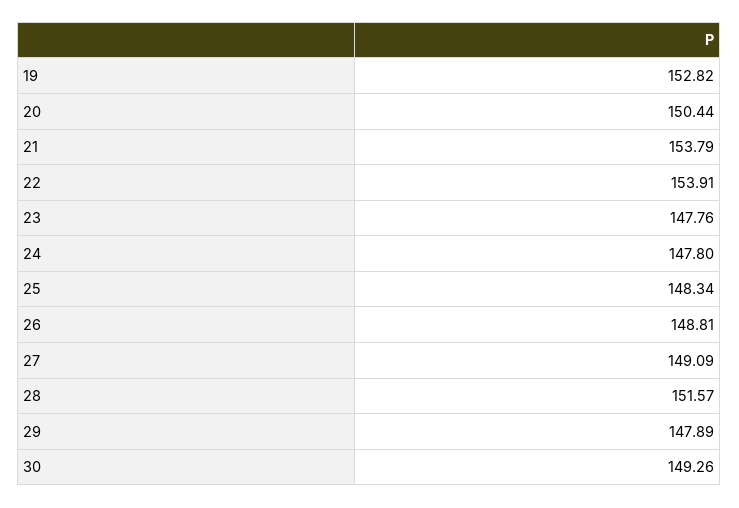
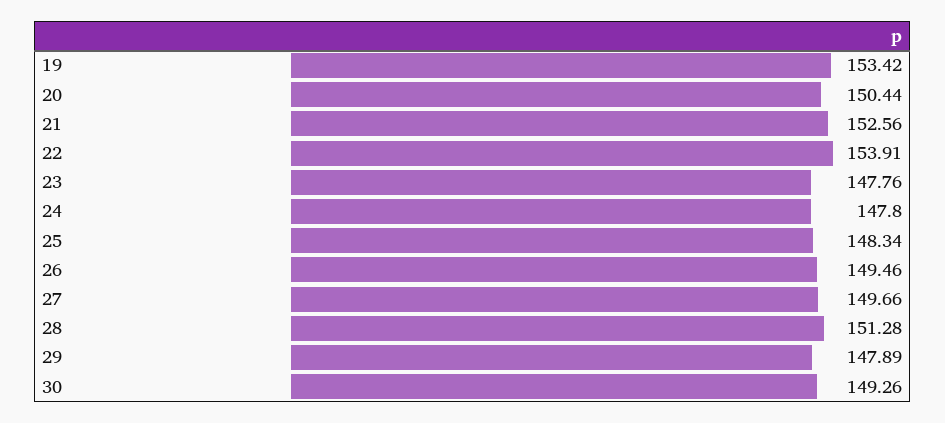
19: 152.82 -> 153.42
21: 153.79 -> 152.56
26: 148.81 -> 149.46
27: 149.09 -> 149.66
28: 151.57 -> 151.28

